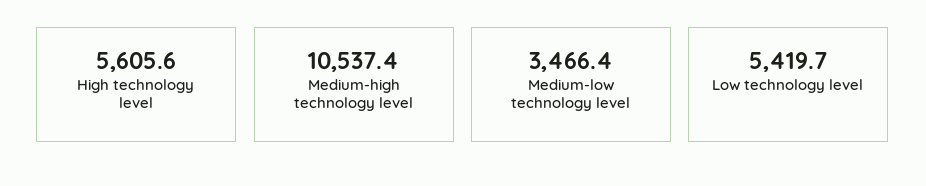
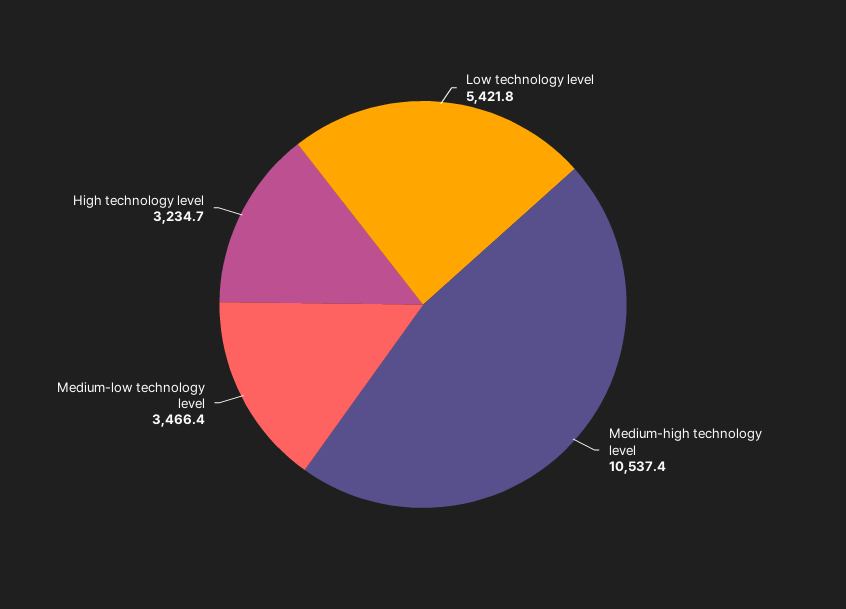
High technology level: 5605.6 -> 3234.7
Low technology level: 5419.7 -> 5421.8

